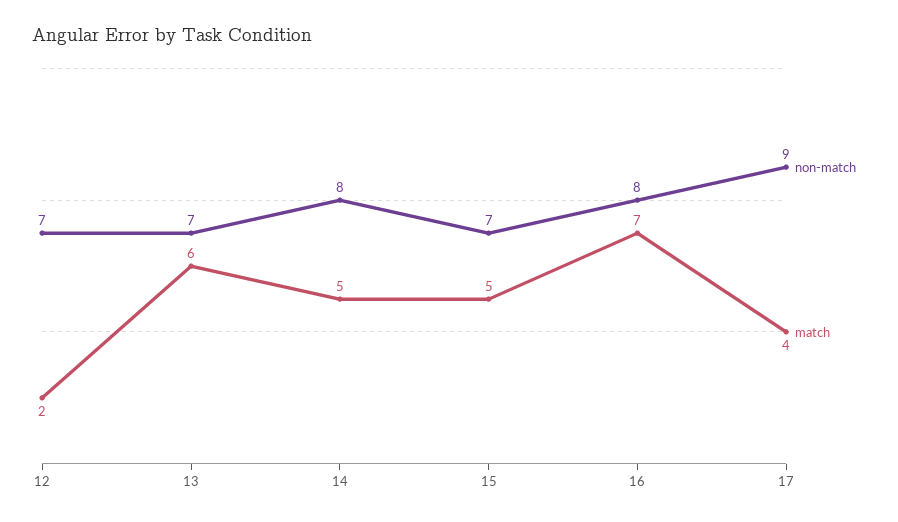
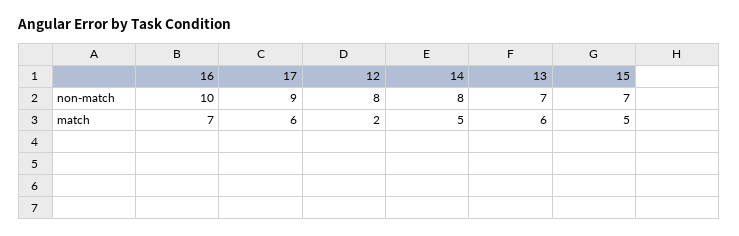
non-match, 12: 7 -> 8
non-match, 16: 8 -> 10
match, 17: 4 -> 6

